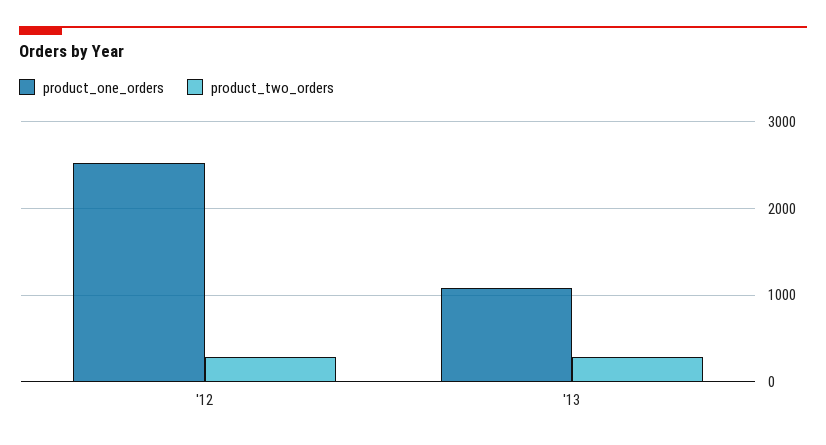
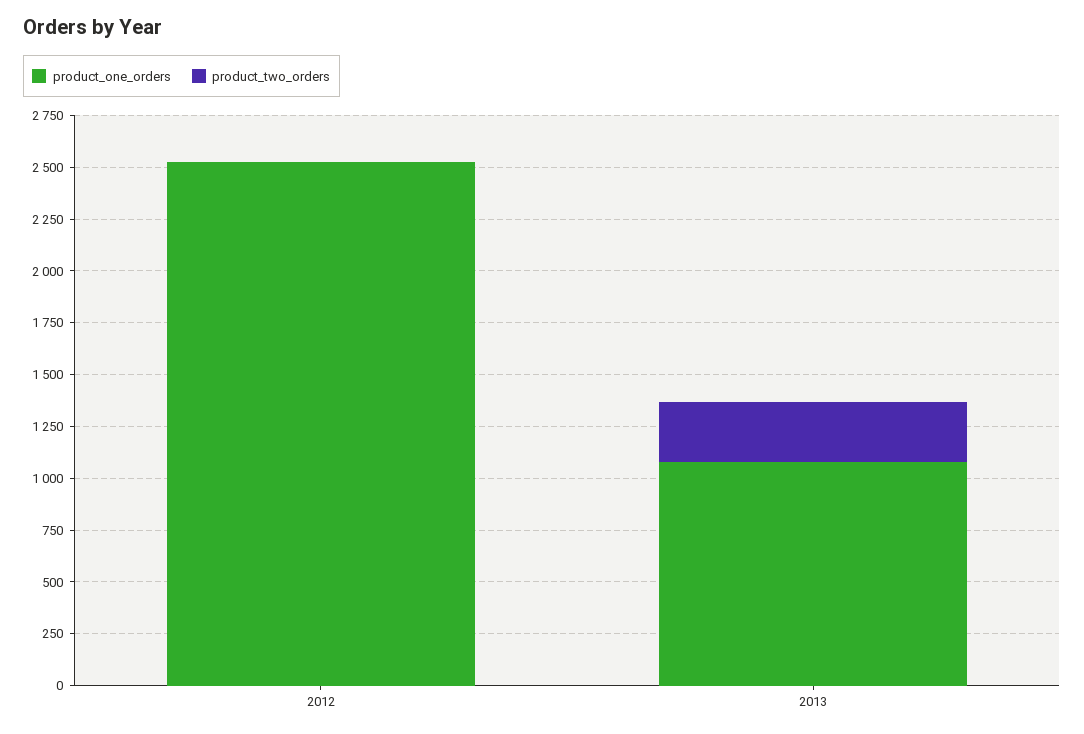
product_two_orders, '12: 300 -> 0

